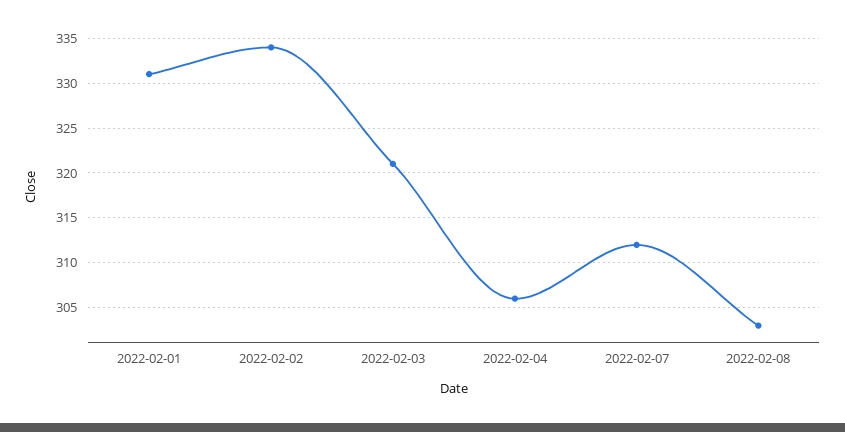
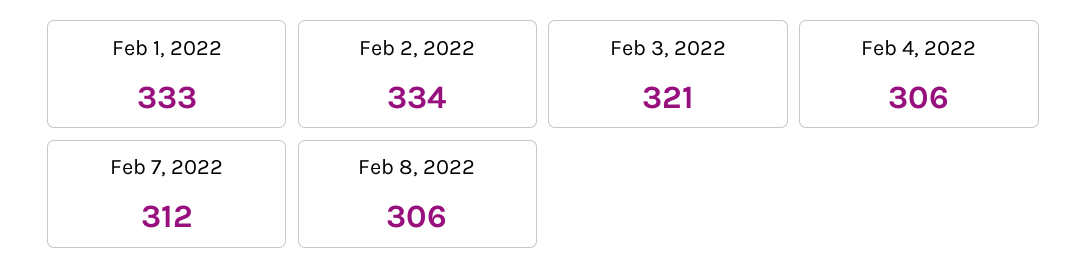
2022-02-01: 331 -> 333
2022-02-08: 303 -> 306

